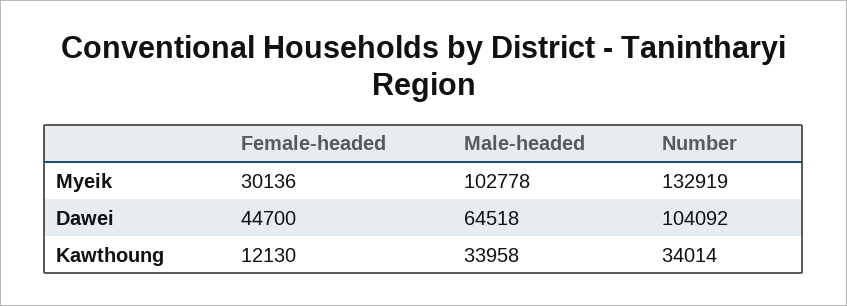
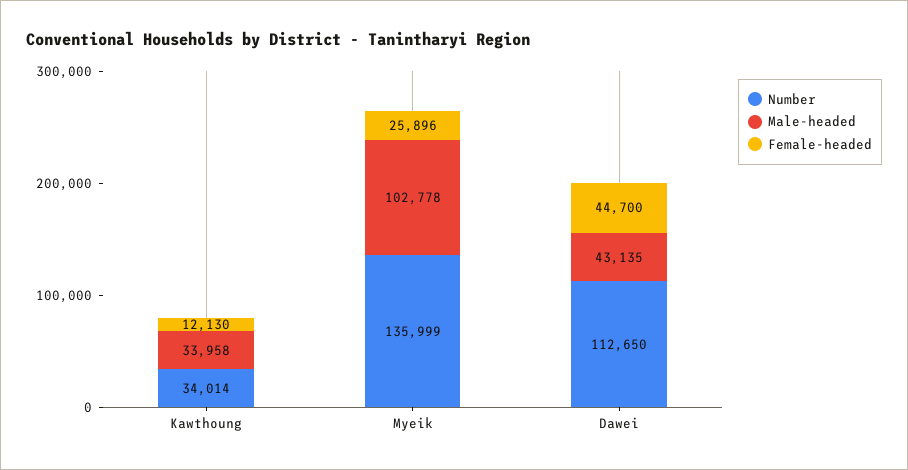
Female-headed, Myeik: 30136 -> 25896
Number, Myeik: 132919 -> 135999
Male-headed, Dawei: 64518 -> 43135
Number, Dawei: 104092 -> 112650

